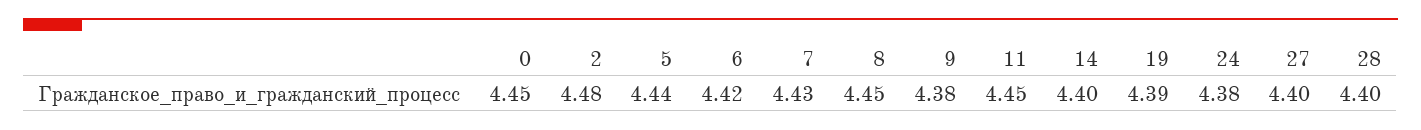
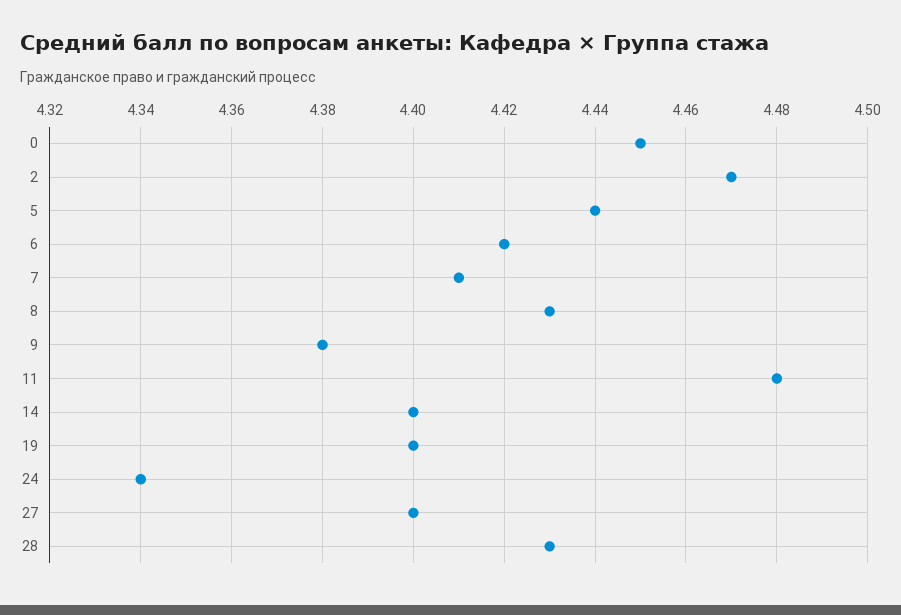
2: 4.48 -> 4.47
7: 4.43 -> 4.41
8: 4.45 -> 4.43
11: 4.45 -> 4.48
19: 4.39 -> 4.4
24: 4.38 -> 4.34
28: 4.4 -> 4.43

